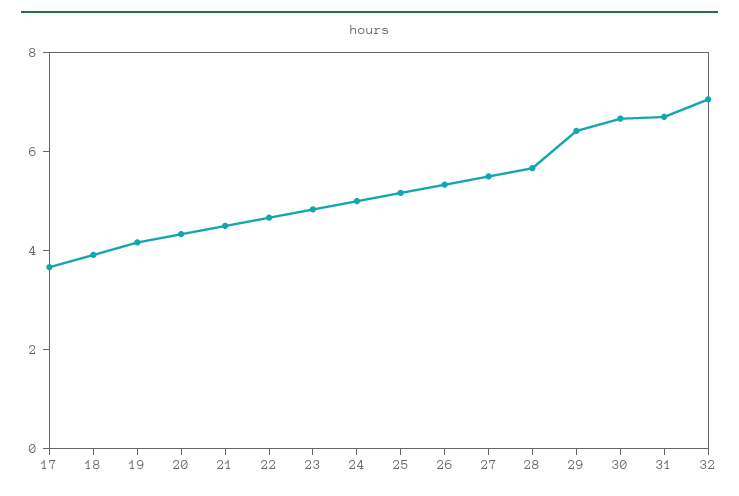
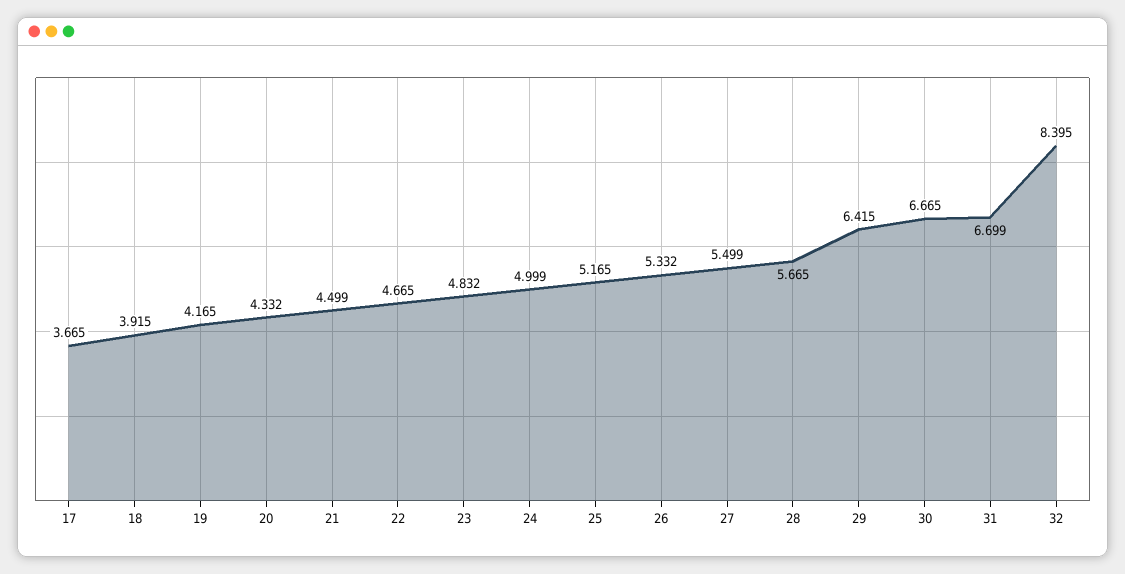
32: 7 -> 8.395

